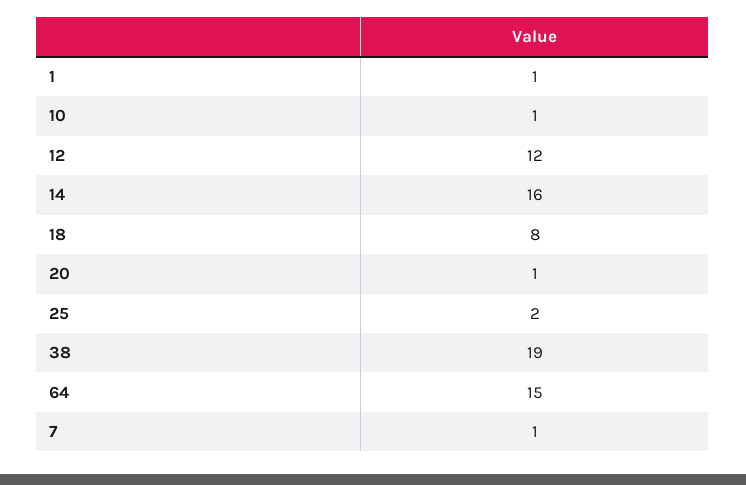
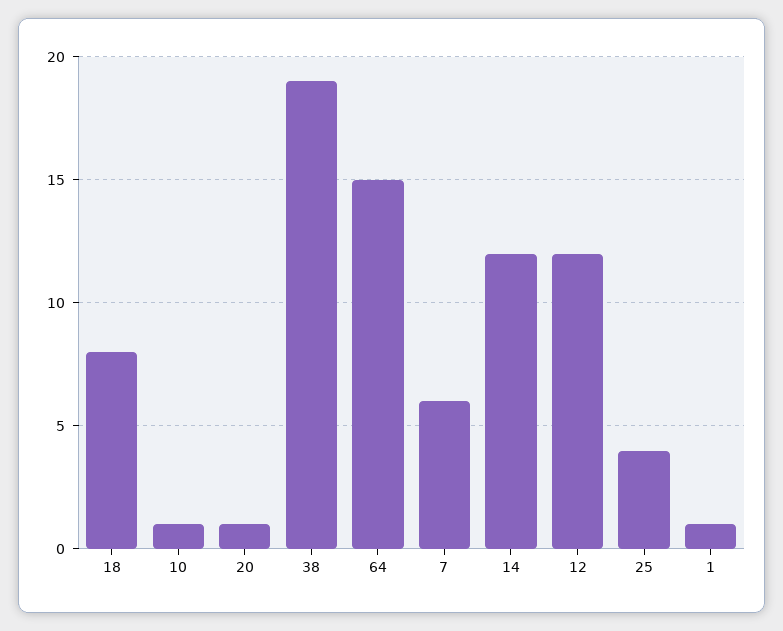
14: 16 -> 12
25: 2 -> 4
7: 1 -> 6

